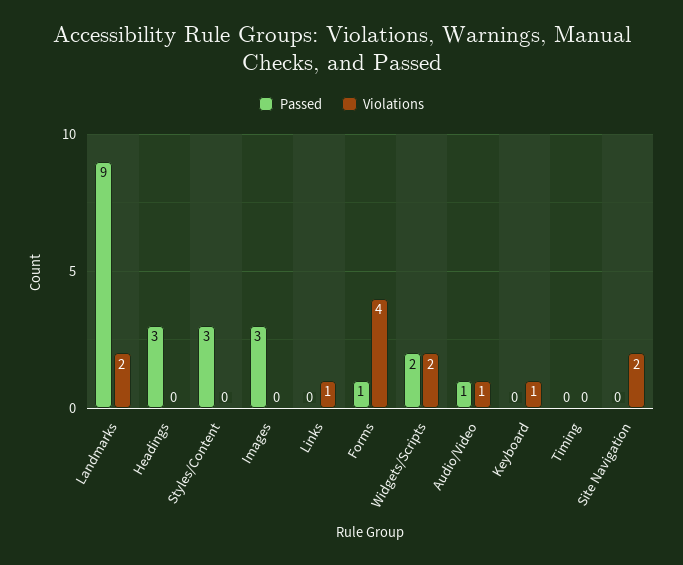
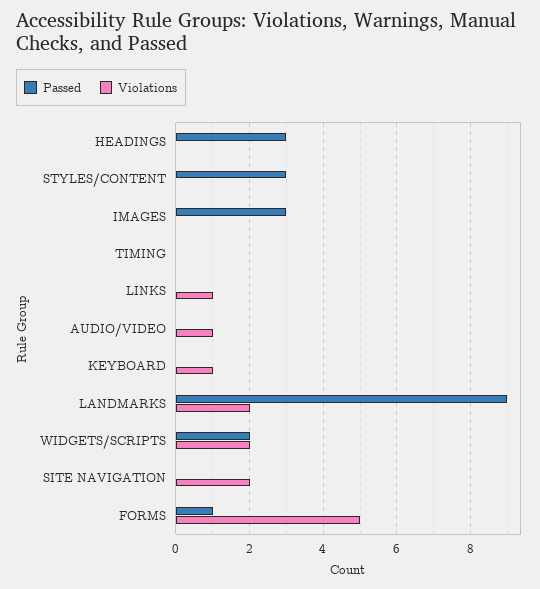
Violations, Forms: 4 -> 5
Passed, Audio/Video: 1 -> 0

